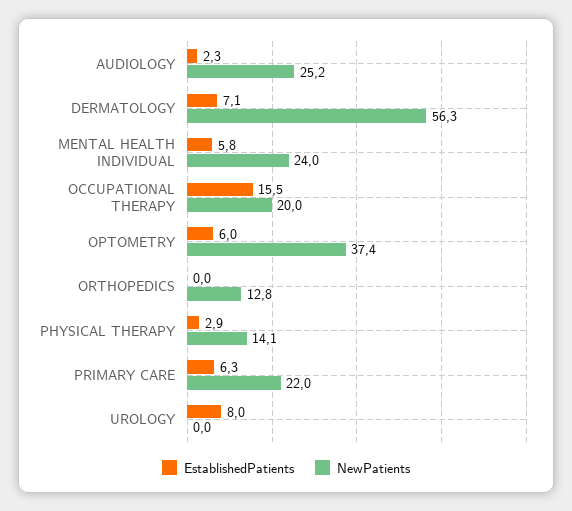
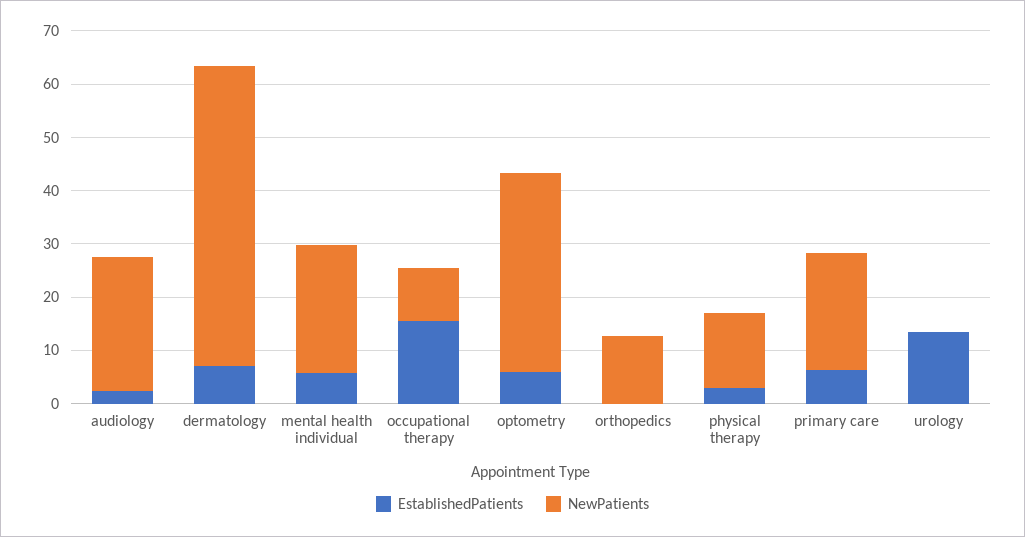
NewPatients, OCCUPATIONAL THERAPY: 20 -> 10
EstablishedPatients, UROLOGY: 8 -> 14

